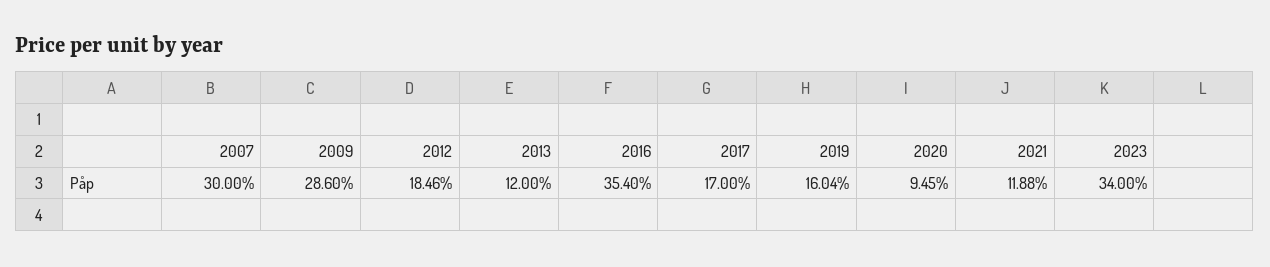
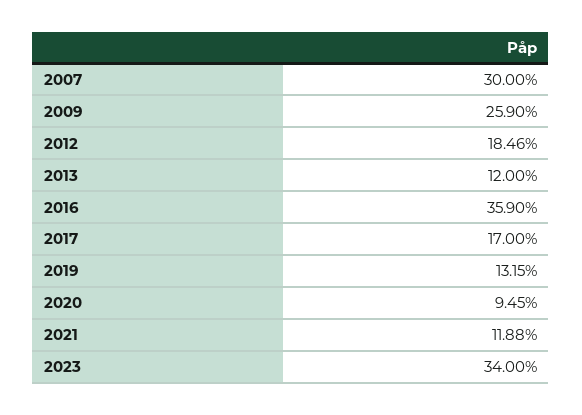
2009: 28.6 -> 25.9
2016: 35.4 -> 35.9
2019: 16.04 -> 13.15

